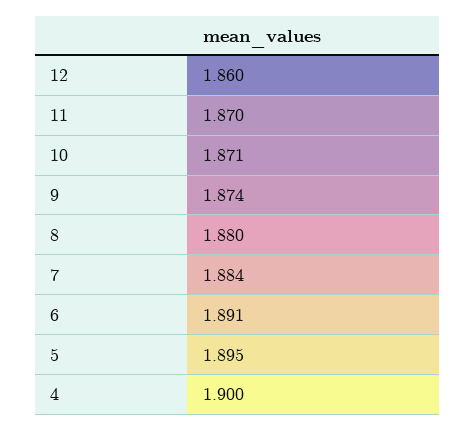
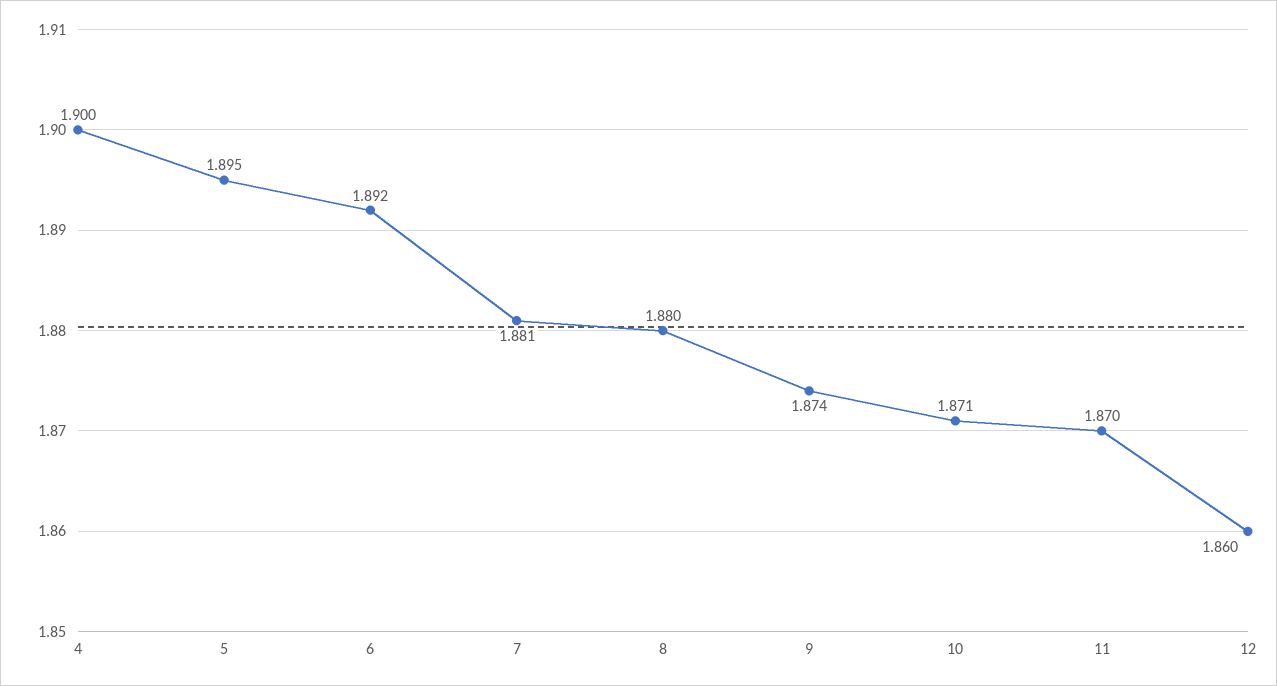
7: 1.884 -> 1.881
6: 1.891 -> 1.892

